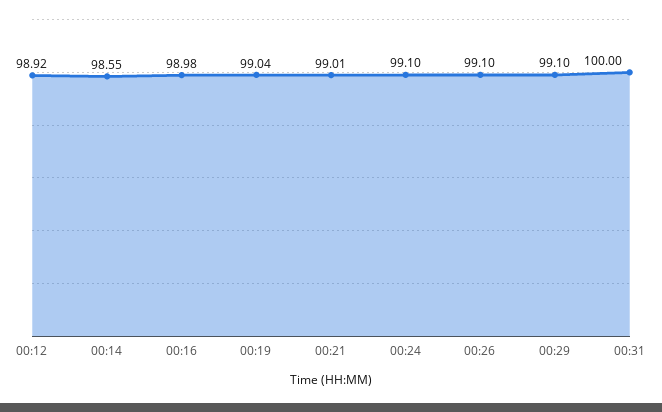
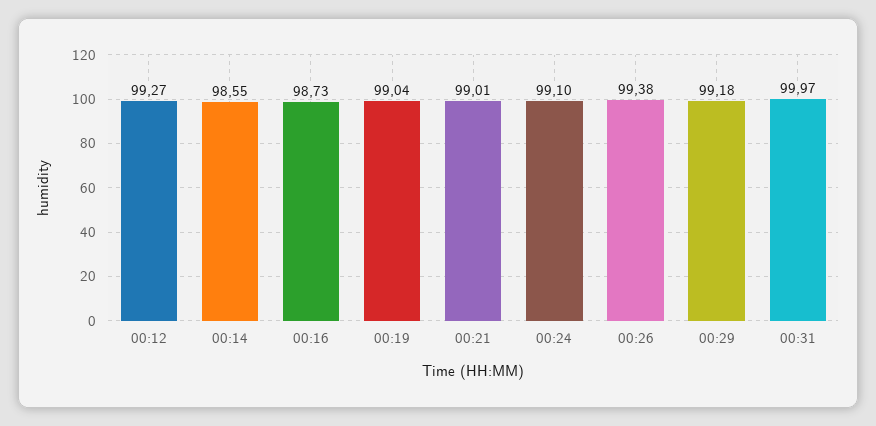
00:12: 98.92 -> 99.27
00:16: 98.98 -> 98.73
00:26: 99.1 -> 99.38
00:29: 99.1 -> 99.18
00:31: 100 -> 99.97

